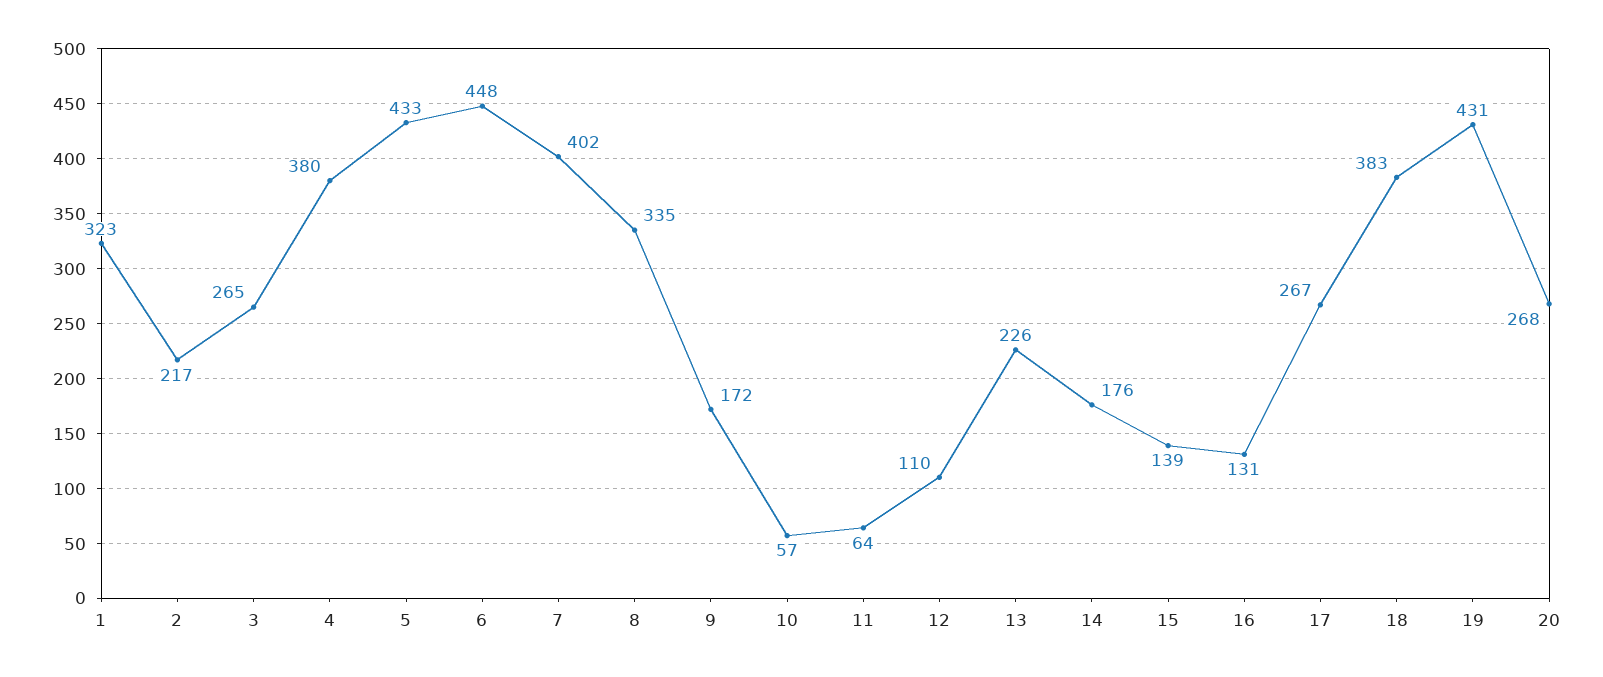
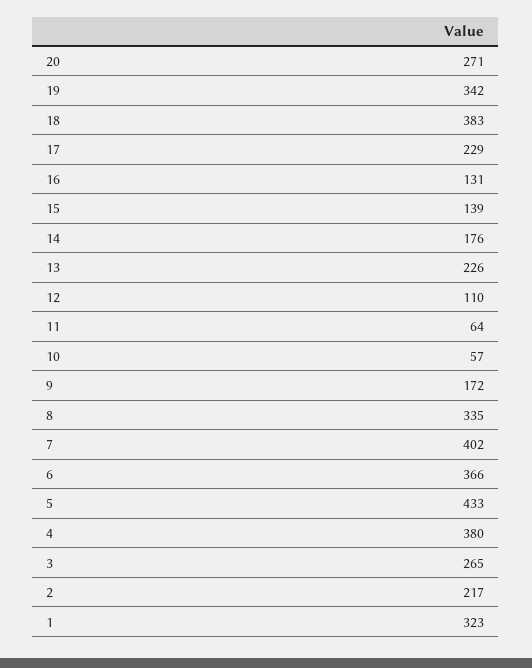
6: 448 -> 366
17: 267 -> 229
19: 431 -> 342
20: 268 -> 271

